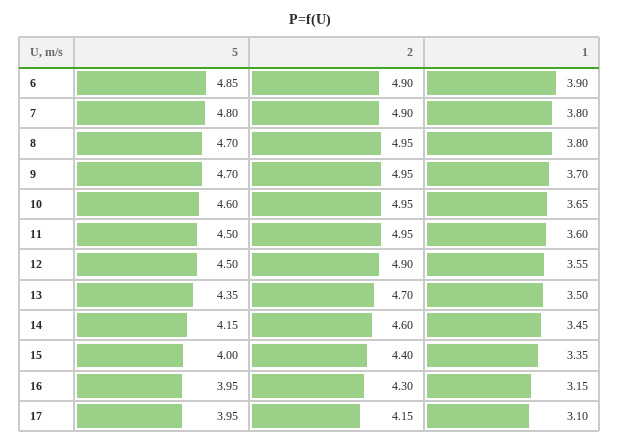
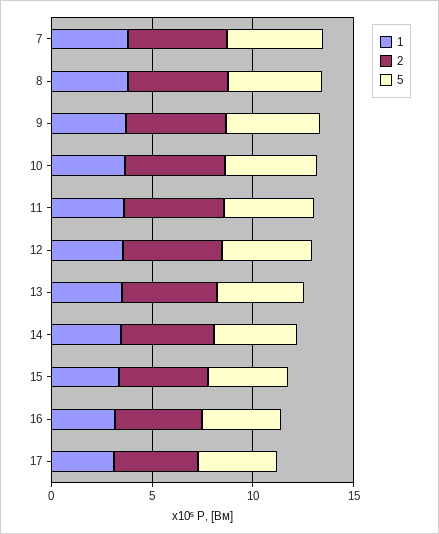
5, 6: 4.85 -> none
2, 6: 4.9 -> none
1, 6: 3.9 -> none

